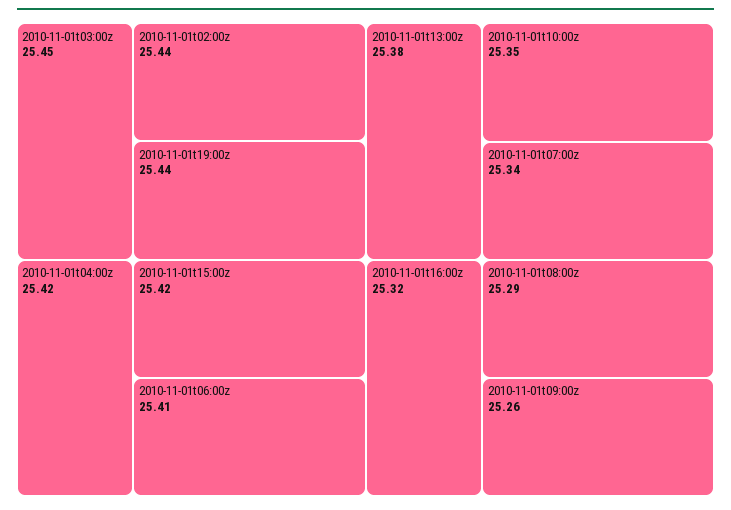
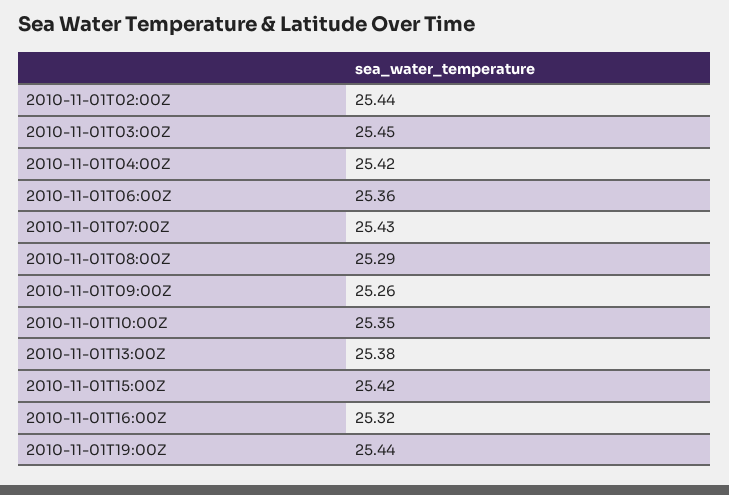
2010-11-01t06:00z: 25.41 -> 25.36
2010-11-01t07:00z: 25.34 -> 25.43

